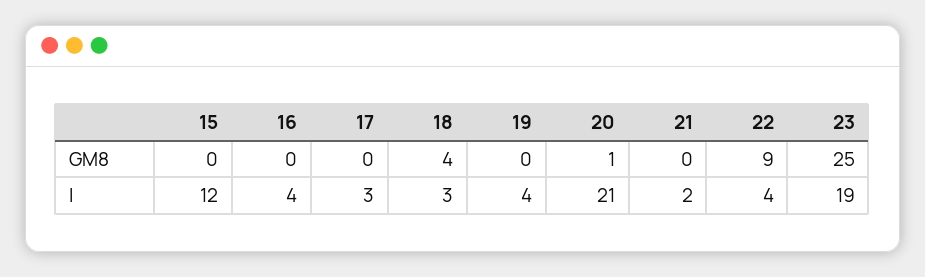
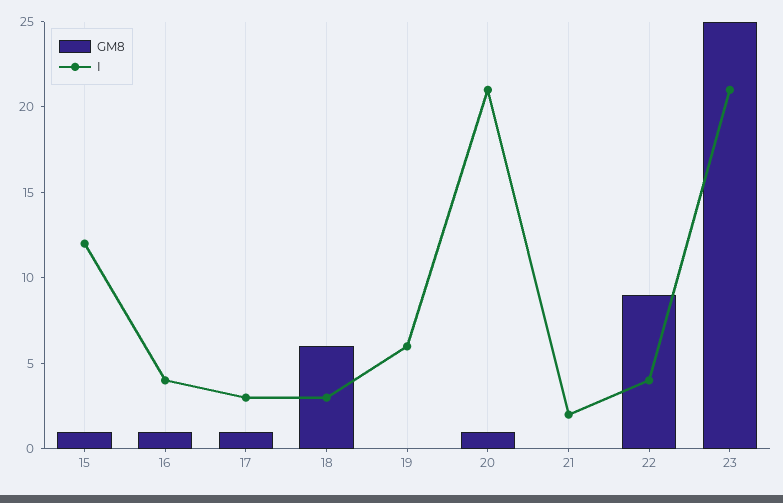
GM8, 15: 0 -> 1
GM8, 16: 0 -> 1
GM8, 17: 0 -> 1
GM8, 18: 4 -> 6
I, 19: 4 -> 6
I, 23: 19 -> 21

